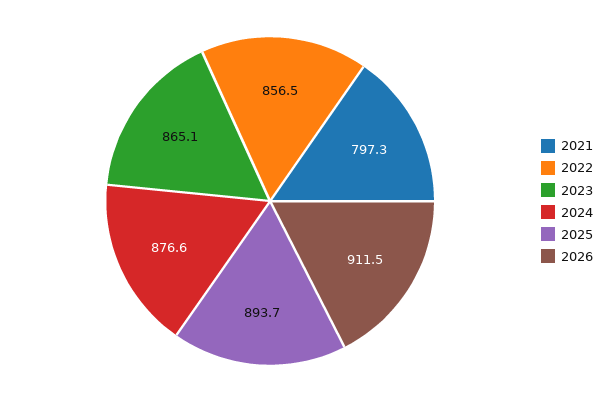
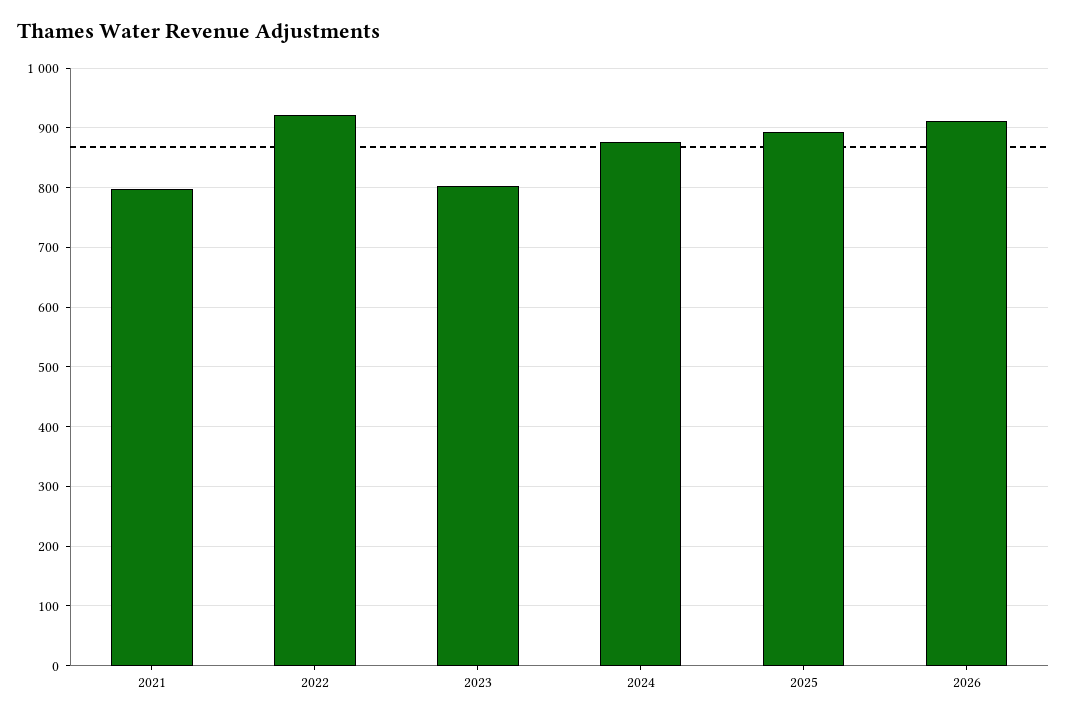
2022: 856.5 -> 920
2023: 865.1 -> 800

